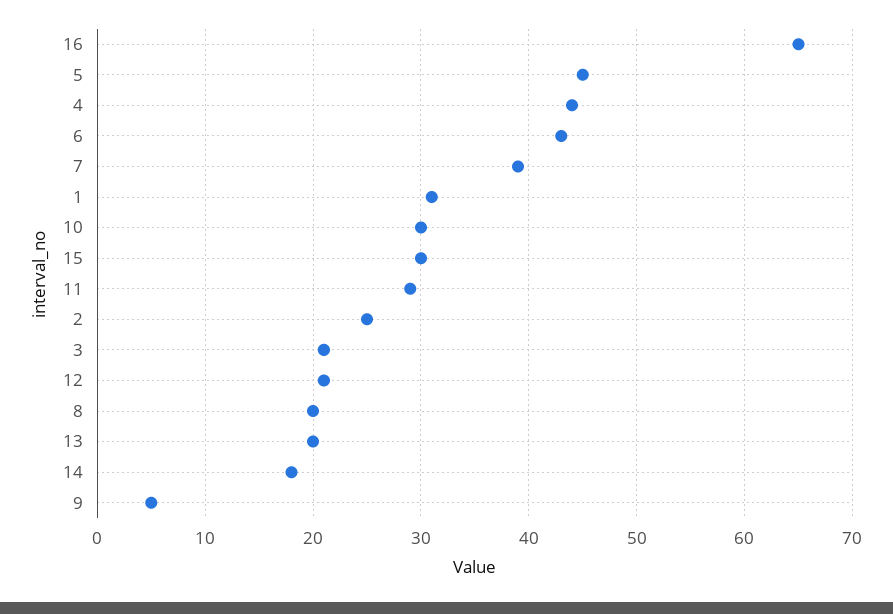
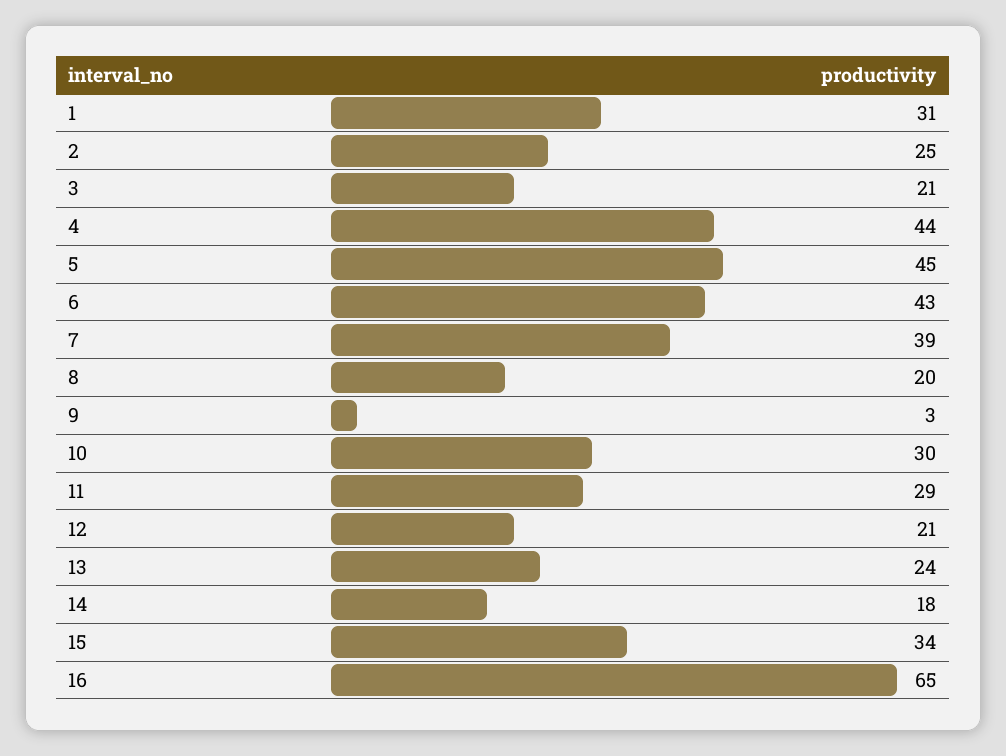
15: 30 -> 34
13: 20 -> 24
9: 5 -> 3

